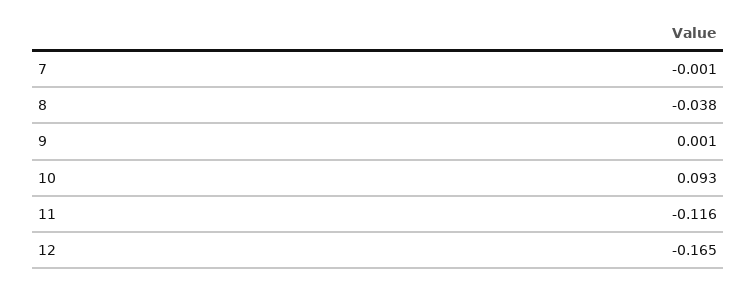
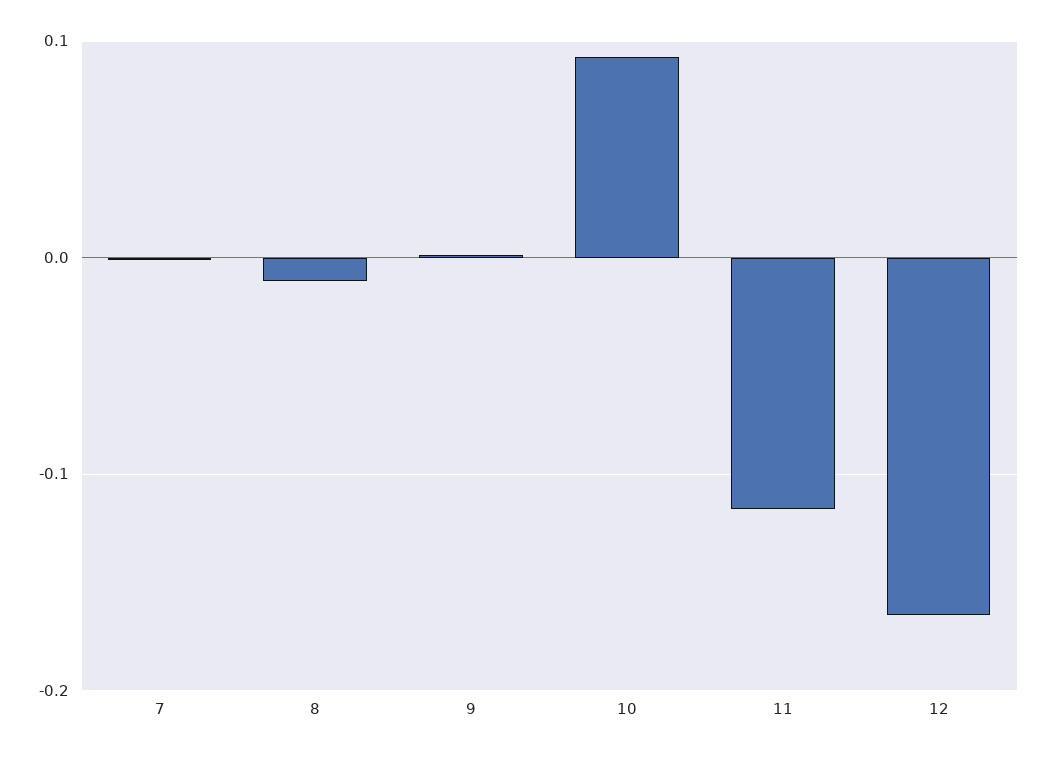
8: -0.038 -> -0.01

